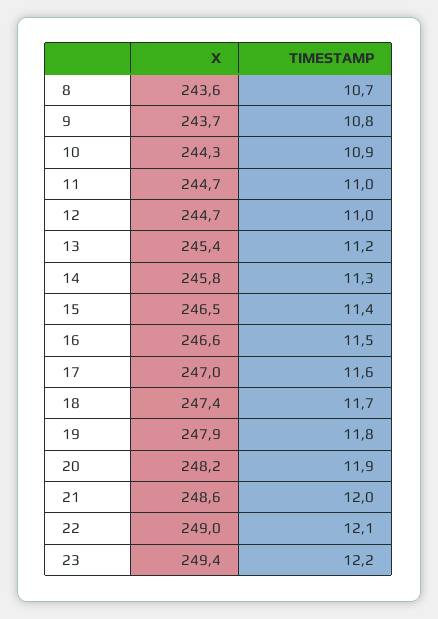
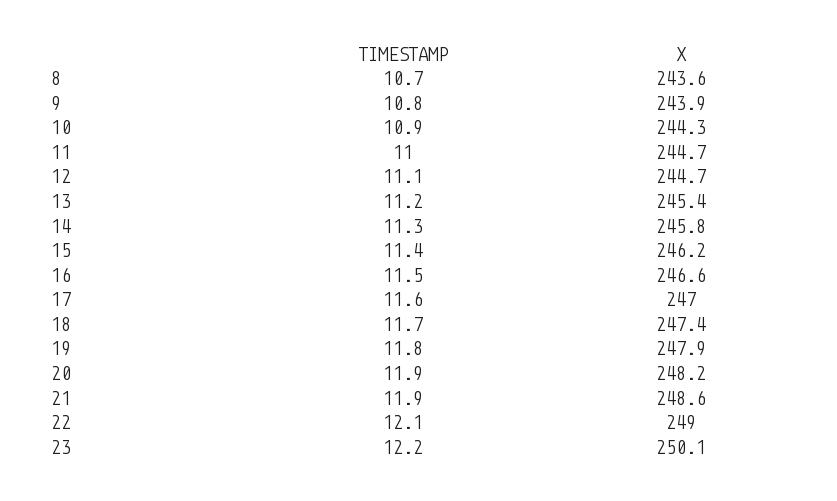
X, 9: 243.7 -> 243.9
TIMESTAMP, 12: 11 -> 11.1
X, 15: 246.5 -> 246.2
TIMESTAMP, 21: 12 -> 11.9
X, 23: 249.4 -> 250.1

